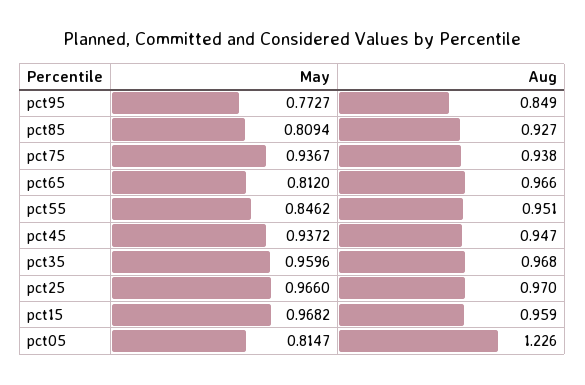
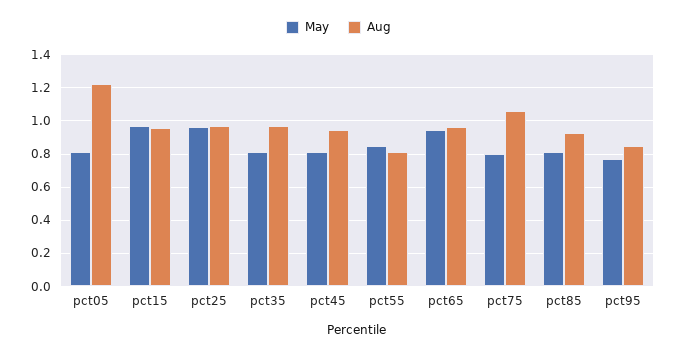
May, pct75: 0.9367 -> 0.8
Aug, pct75: 0.938 -> 1.05
May, pct65: 0.812 -> 0.95
Aug, pct55: 0.951 -> 0.8
May, pct45: 0.9372 -> 0.8
May, pct35: 0.9596 -> 0.8

